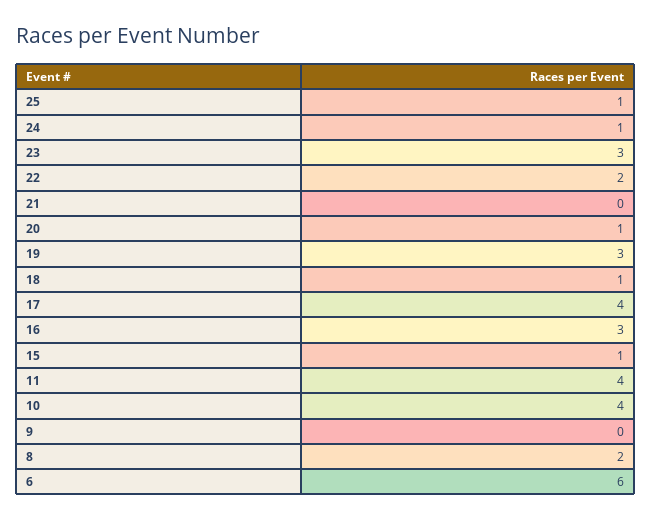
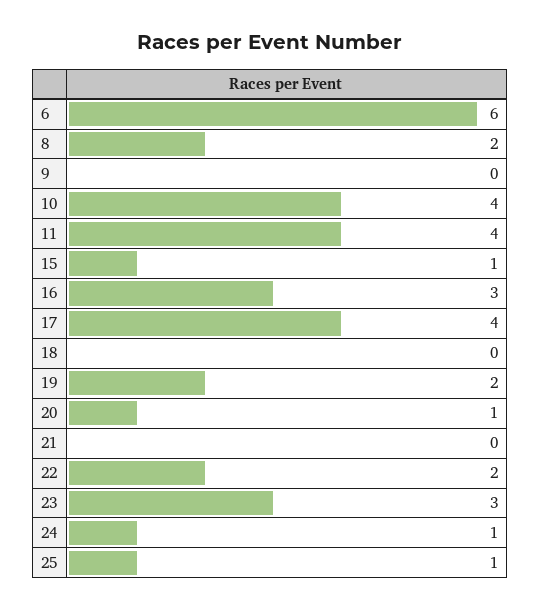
19: 3 -> 2
18: 1 -> 0

